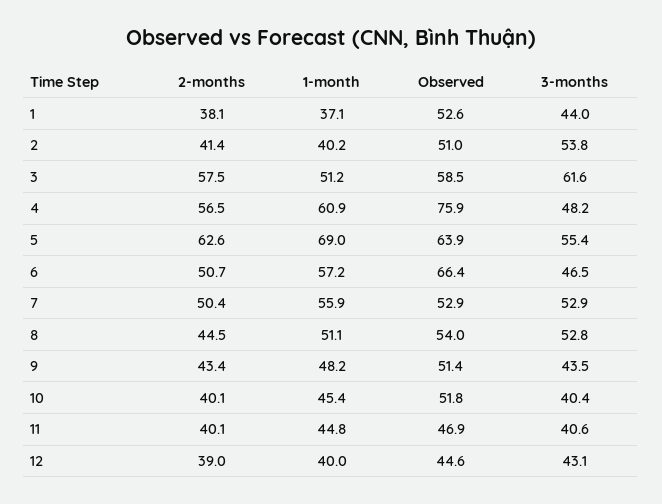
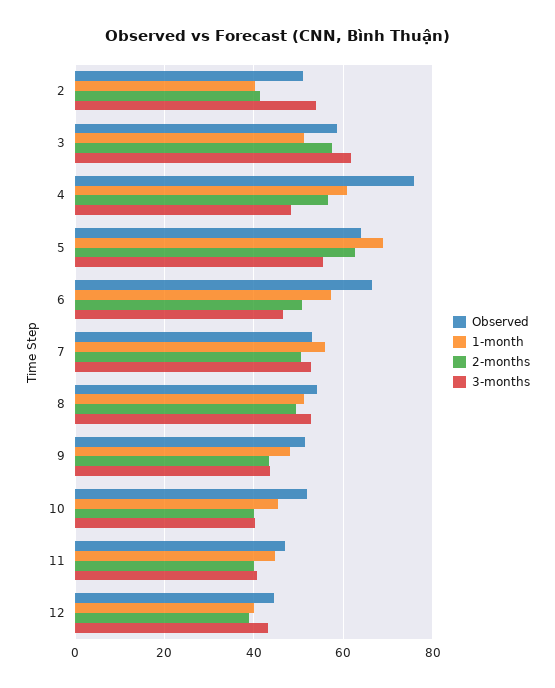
2-months, 1: 38.1 -> none
1-month, 1: 37.1 -> none
Observed, 1: 52.6 -> none
3-months, 1: 44 -> none
2-months, 8: 44.5 -> 50

